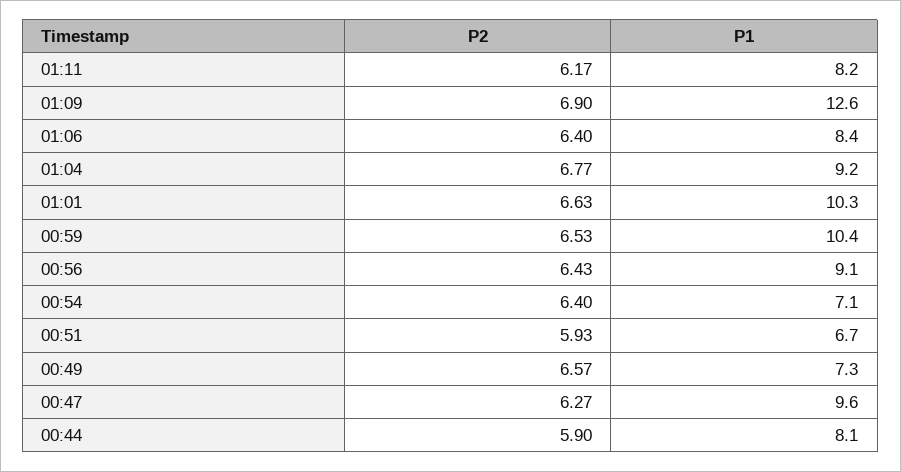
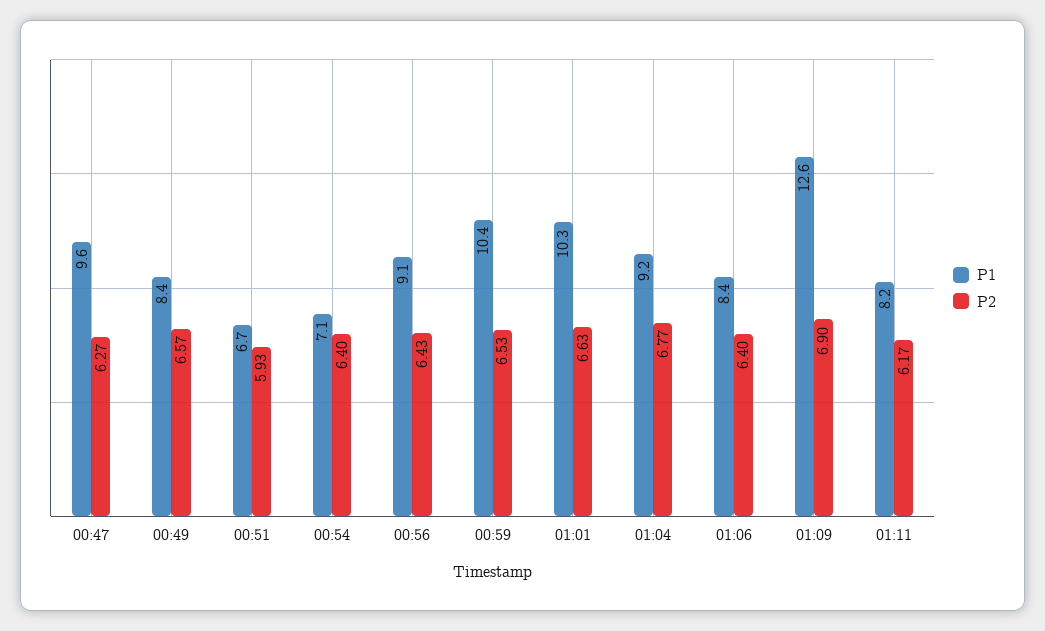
P1, 00:49: 7.3 -> 8.4
P2, 00:44: 5.9 -> none
P1, 00:44: 8.1 -> none

